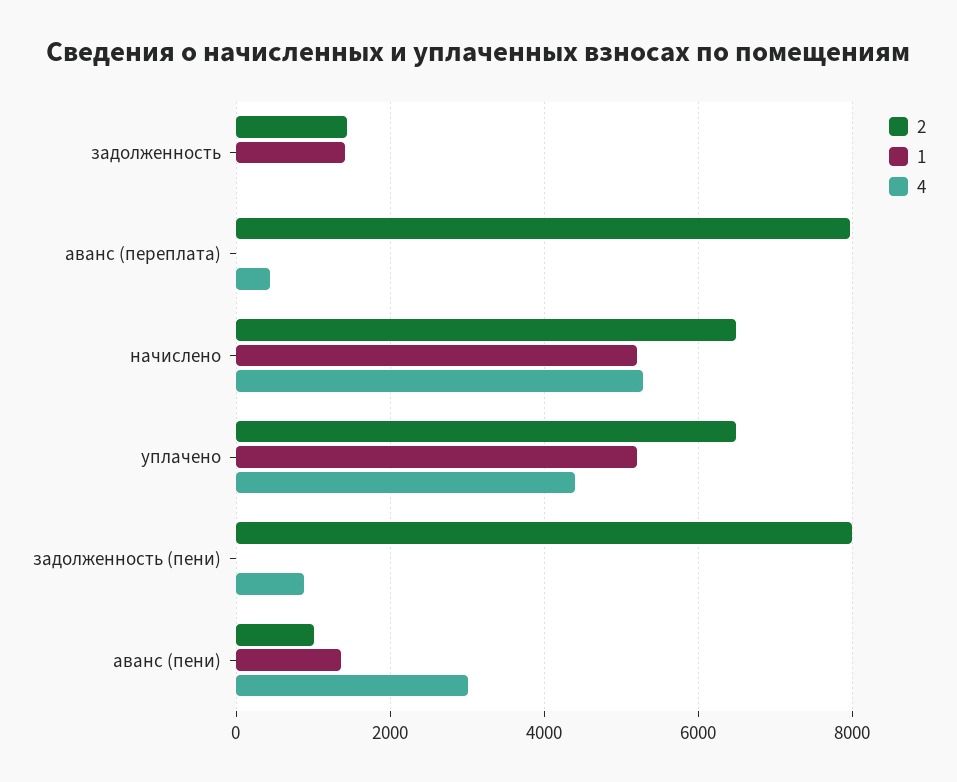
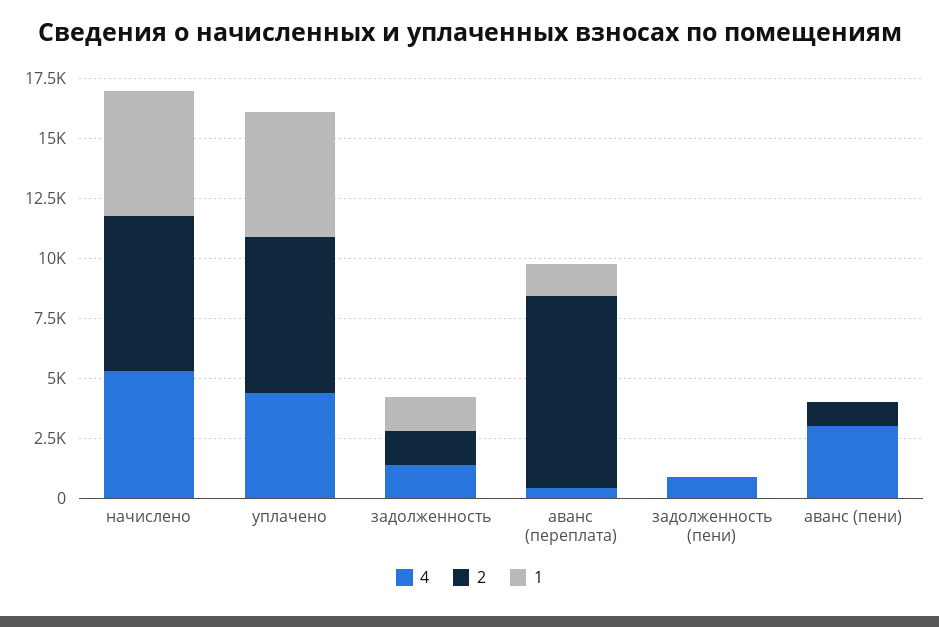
4, задолженность: 0 -> 1500
1, аванс (переплата): 0 -> 1500
2, задолженность (пени): 8000 -> 0
1, аванс (пени): 1400 -> 0

